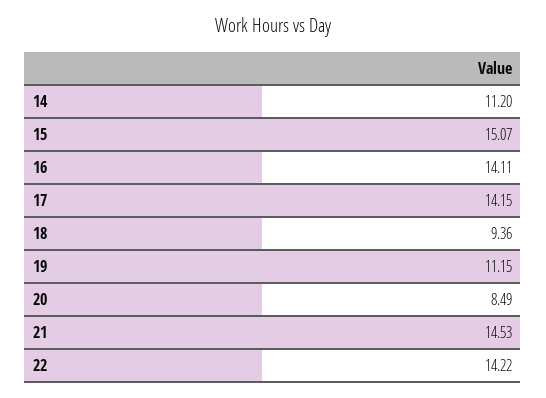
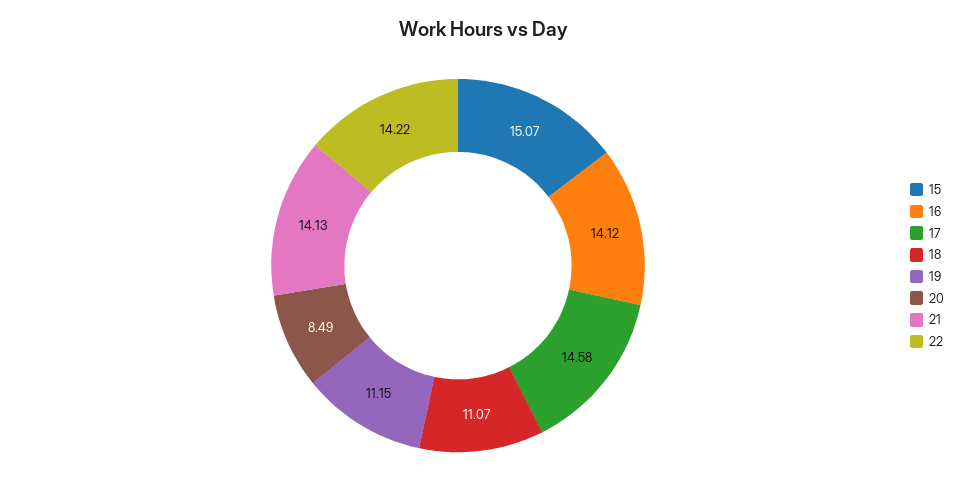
14: 11.2 -> none
16: 14.11 -> 14.12
17: 14.15 -> 14.58
18: 9.36 -> 11.07
21: 14.53 -> 14.13

